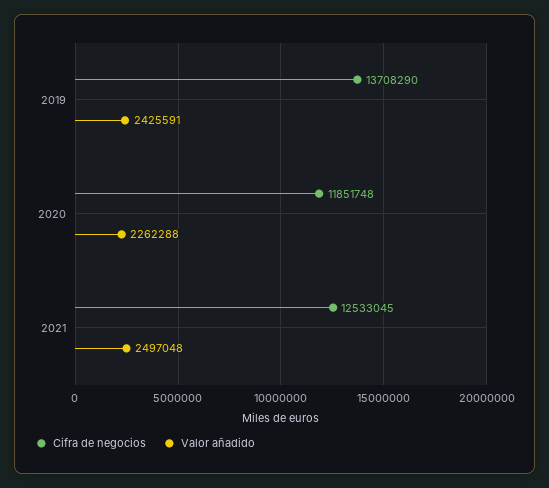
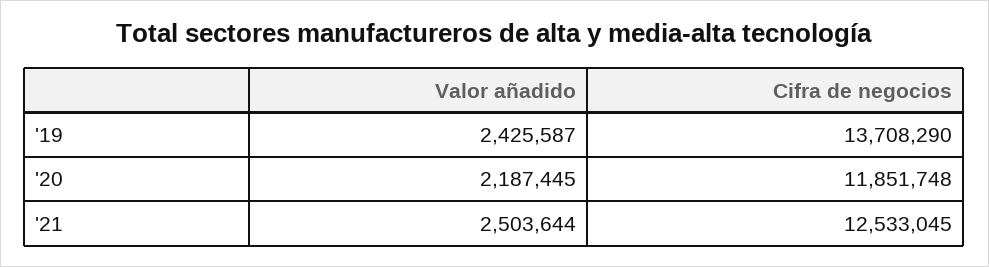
Valor añadido, 2019: 2425591 -> 2425587
Valor añadido, 2020: 2262288 -> 2187445
Valor añadido, 2021: 2497048 -> 2503644

